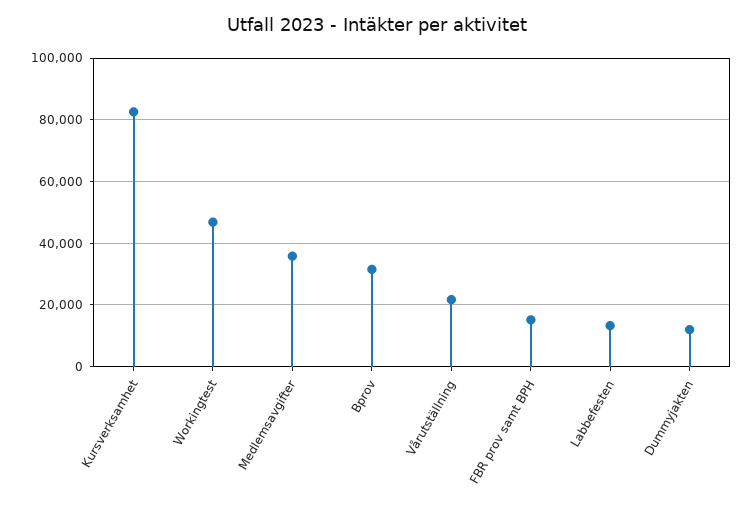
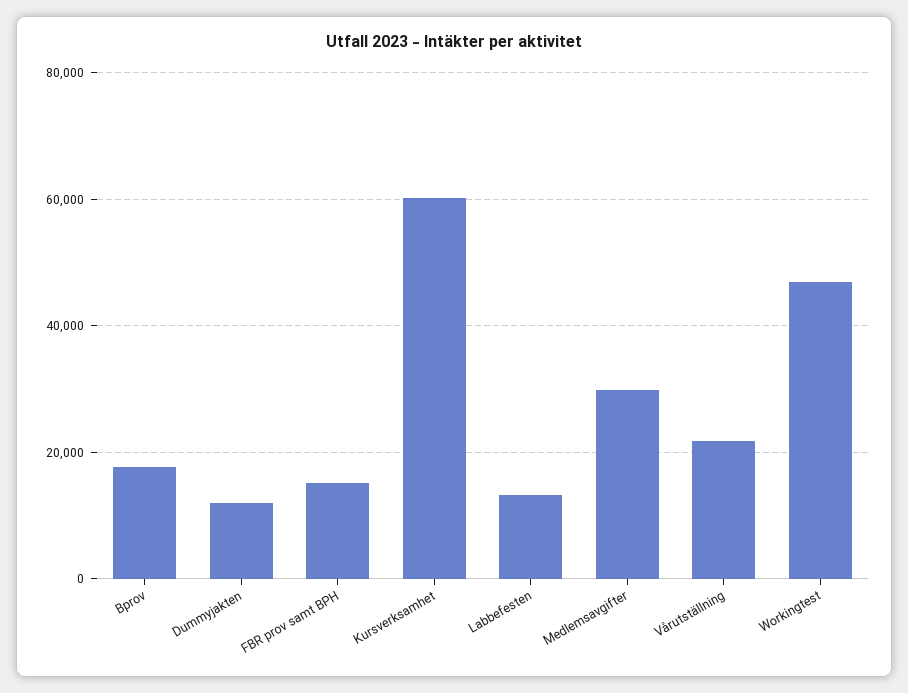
Kursverksamhet: 82000 -> 60000
Medlemsavgifter: 36000 -> 30000
Bprov: 32000 -> 18000

